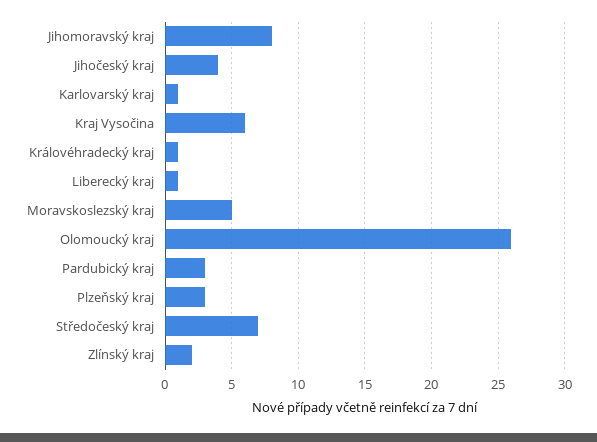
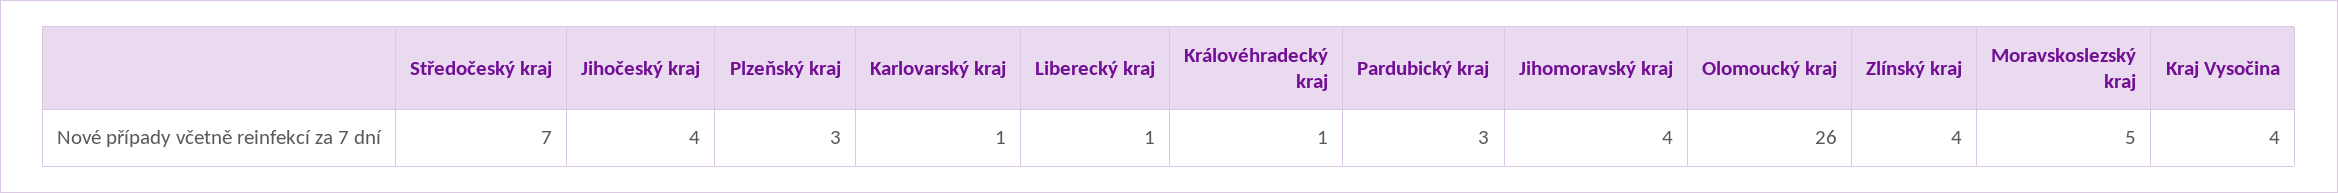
Jihomoravský kraj: 8 -> 4
Kraj Vysočina: 6 -> 4
Zlínský kraj: 2 -> 4

